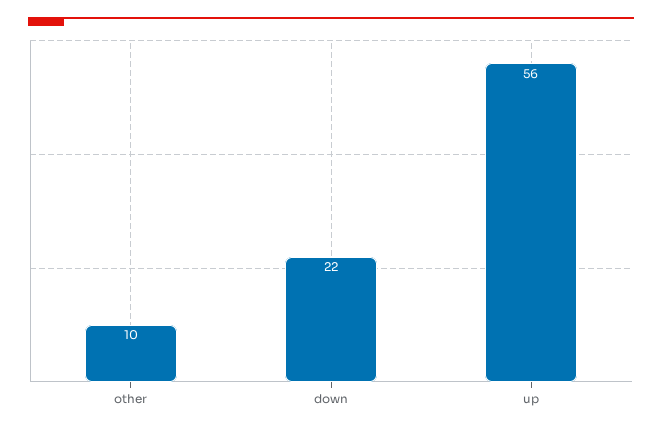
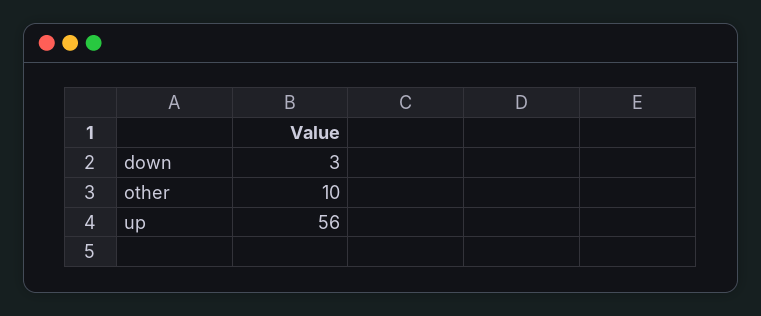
down: 22 -> 3

